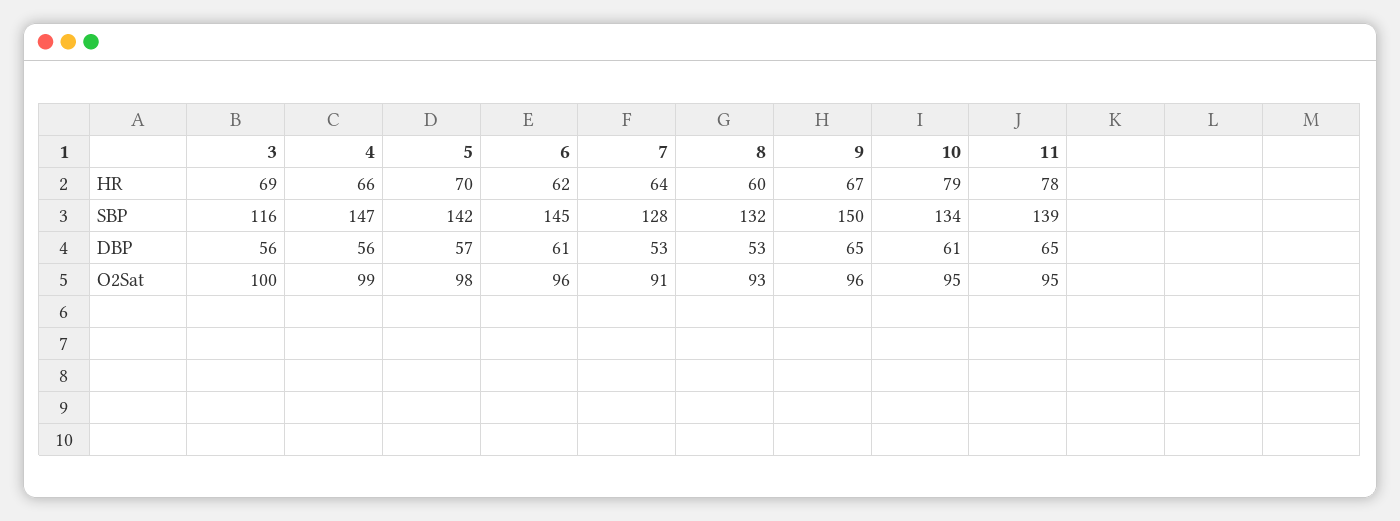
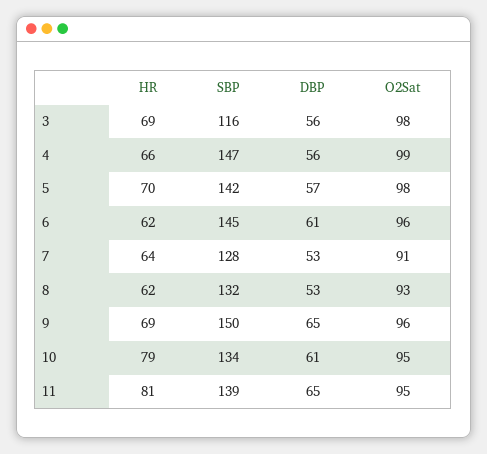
8, HR: 60 -> 62
9, HR: 67 -> 69
11, HR: 78 -> 81
3, O2Sat: 100 -> 98

